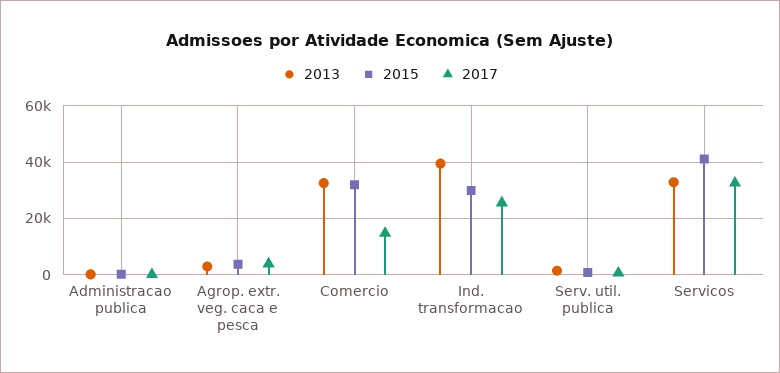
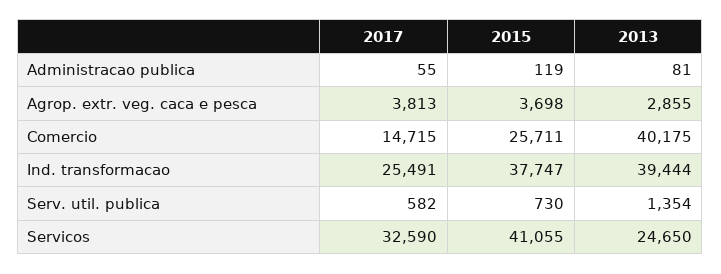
2013, Comercio: 32500 -> 40175
2015, Comercio: 32500 -> 25711
2015, Ind. transformacao: 30000 -> 37747
2013, Servicos: 32500 -> 24650

